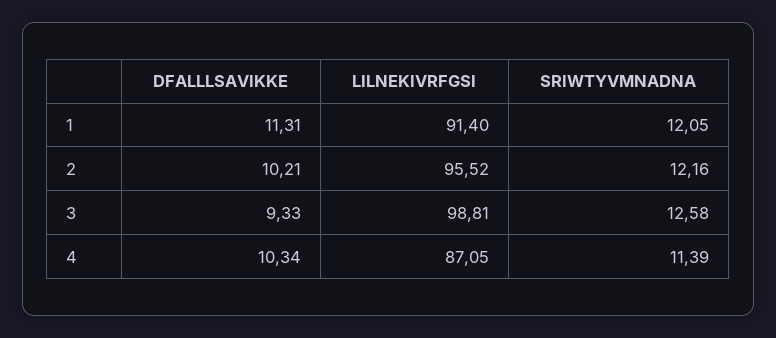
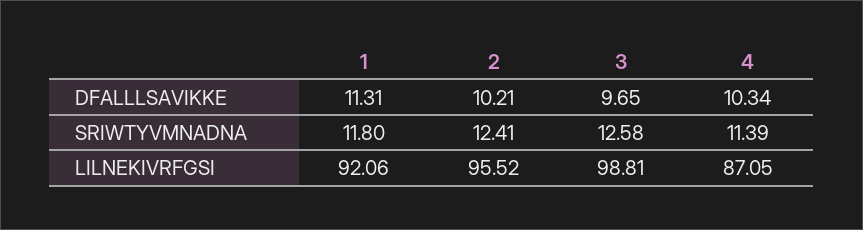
LILNEKIVRFGSI, 1: 91.4 -> 92.06
SRIWTYVMNADNA, 1: 12.05 -> 11.8
SRIWTYVMNADNA, 2: 12.16 -> 12.41
DFALLLSAVIKKE, 3: 9.33 -> 9.65

